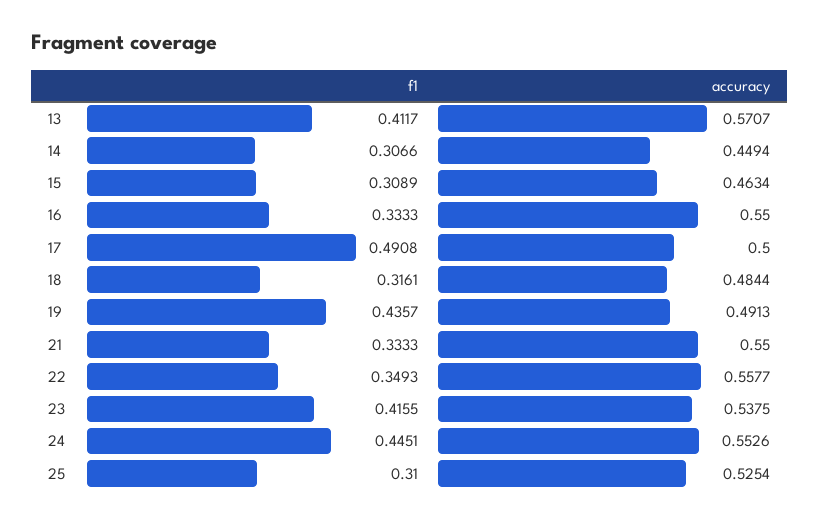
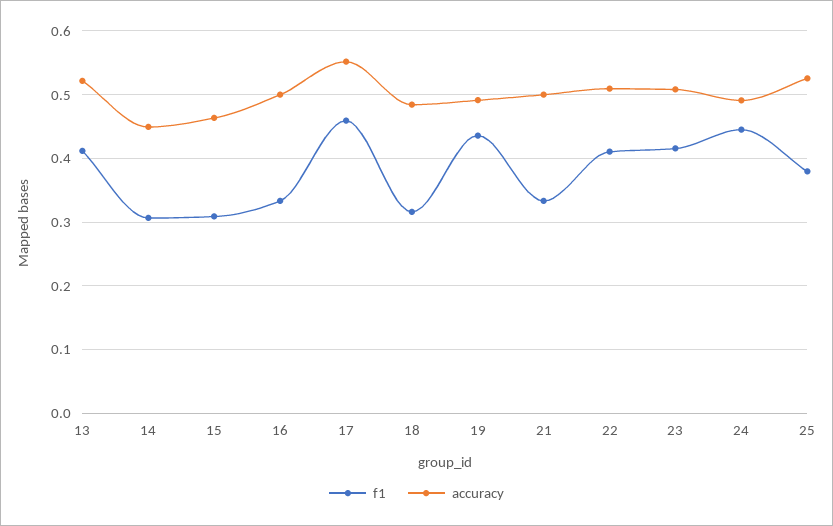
accuracy, 13: 0.5707 -> 0.52
accuracy, 16: 0.55 -> 0.5
f1, 17: 0.4908 -> 0.46
accuracy, 17: 0.5 -> 0.55
accuracy, 21: 0.55 -> 0.5
f1, 22: 0.3493 -> 0.41
accuracy, 22: 0.5577 -> 0.51
accuracy, 23: 0.5375 -> 0.51
accuracy, 24: 0.5526 -> 0.49
f1, 25: 0.31 -> 0.38

